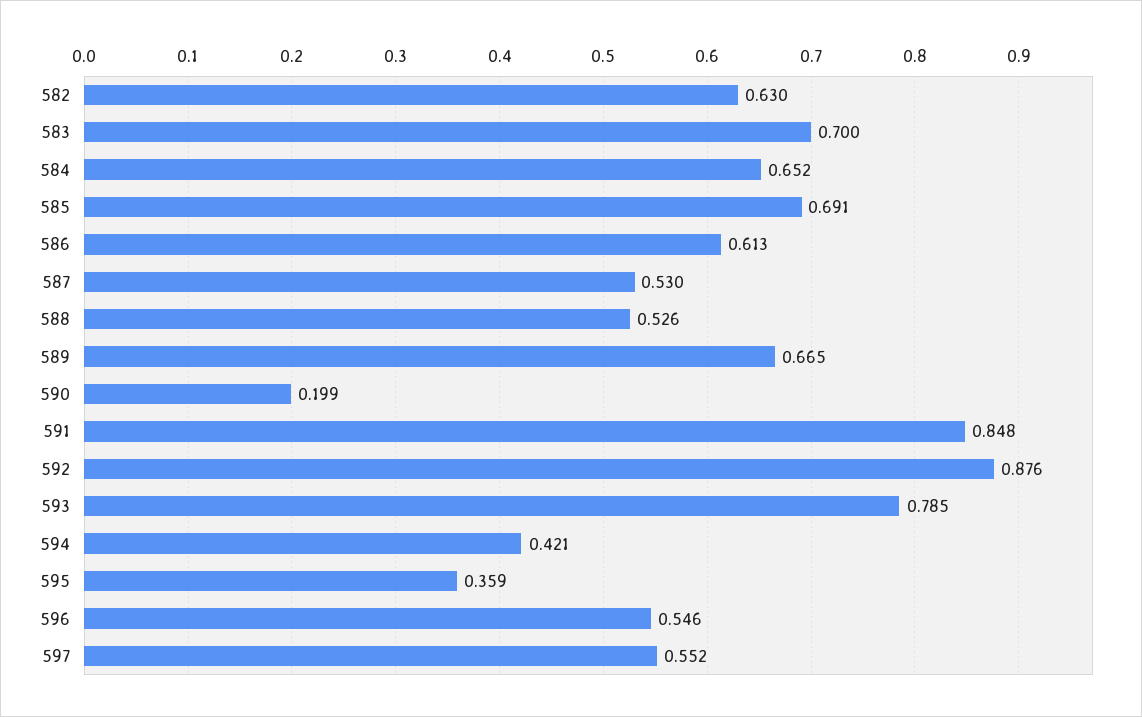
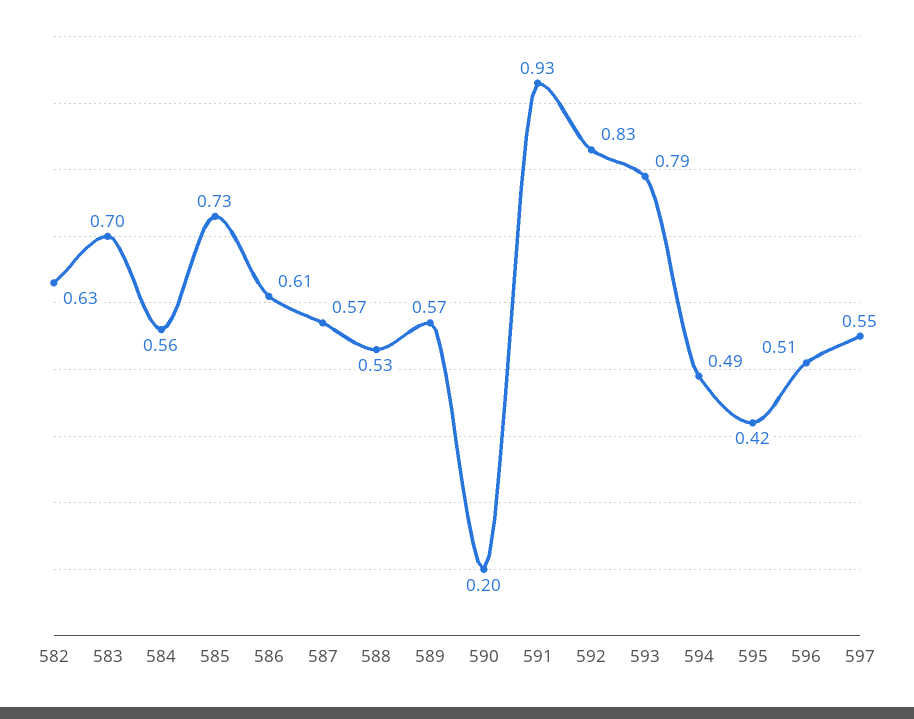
584: 0.652 -> 0.56
585: 0.691 -> 0.73
587: 0.53 -> 0.57
589: 0.665 -> 0.57
591: 0.848 -> 0.93
592: 0.876 -> 0.83
594: 0.421 -> 0.49
595: 0.359 -> 0.42
596: 0.546 -> 0.51

